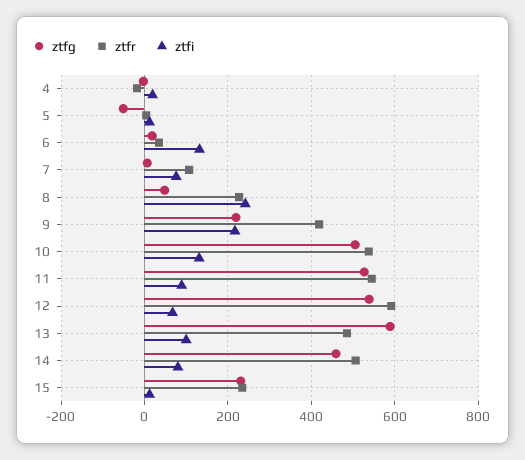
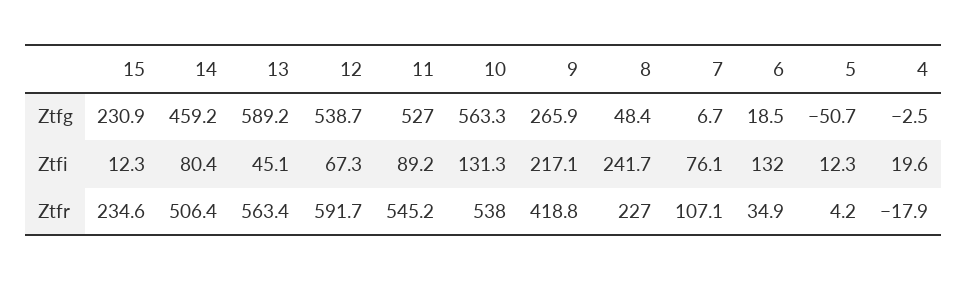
ztfg, 9: 220 -> 265.9
ztfg, 10: 500 -> 563.3
ztfr, 13: 480 -> 563.4
ztfi, 13: 100 -> 45.1

